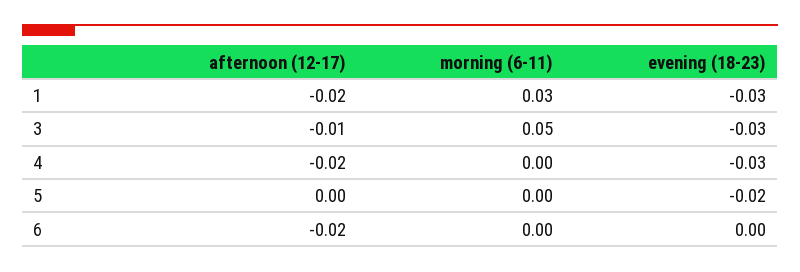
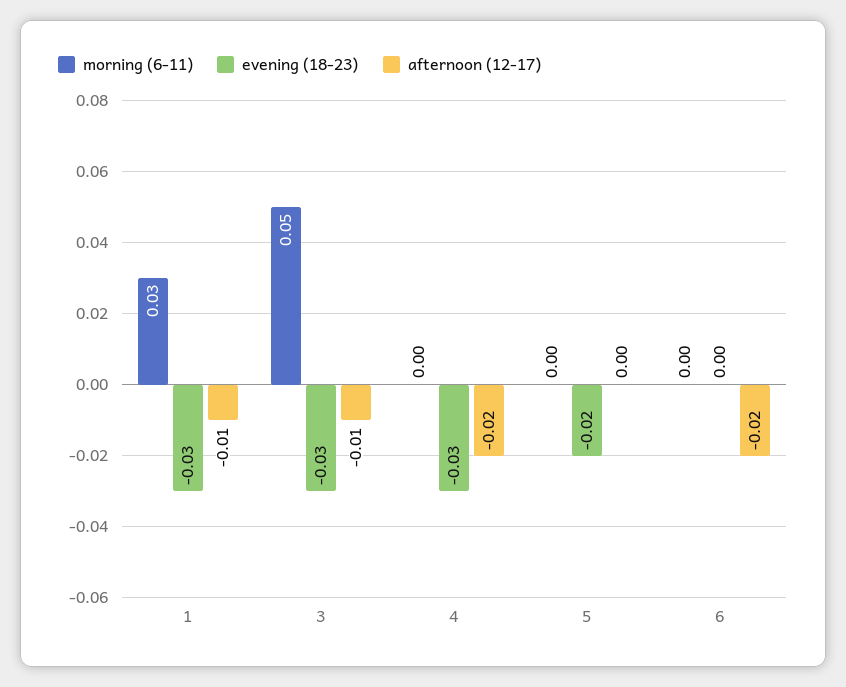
afternoon (12-17), 1: -0.02 -> -0.01

